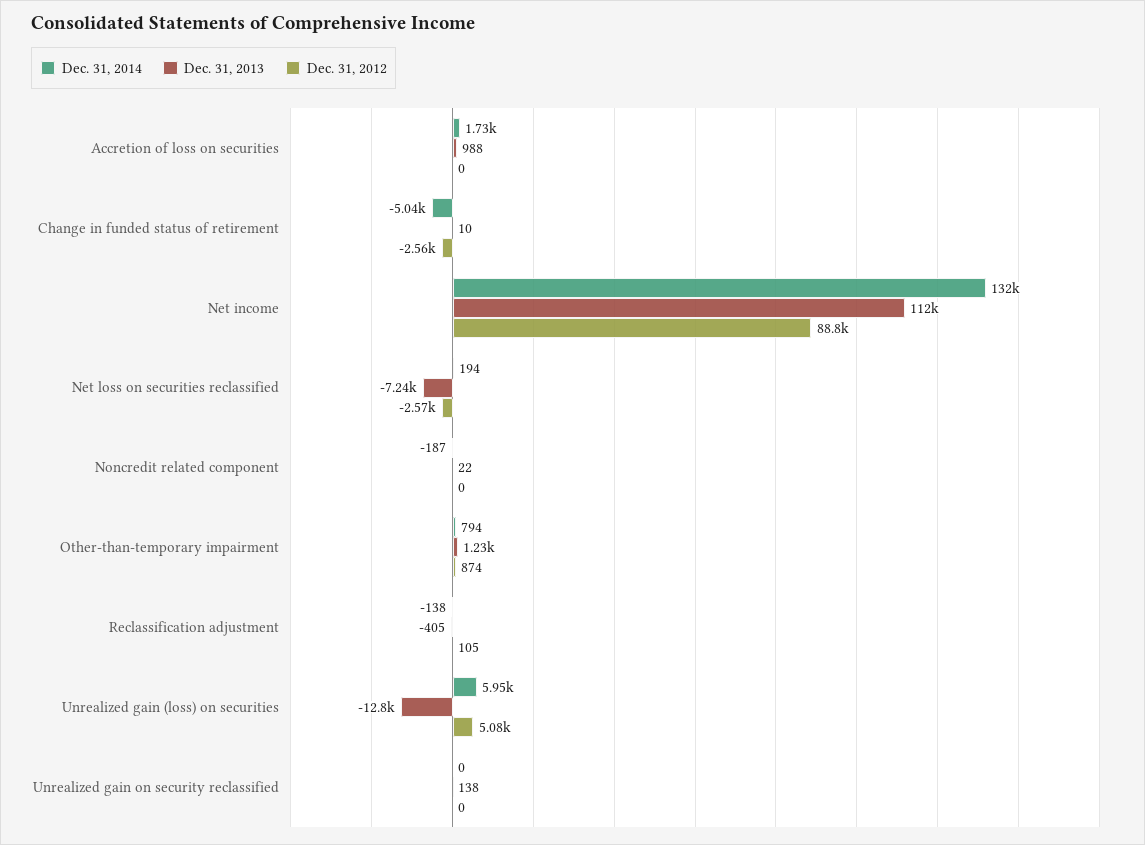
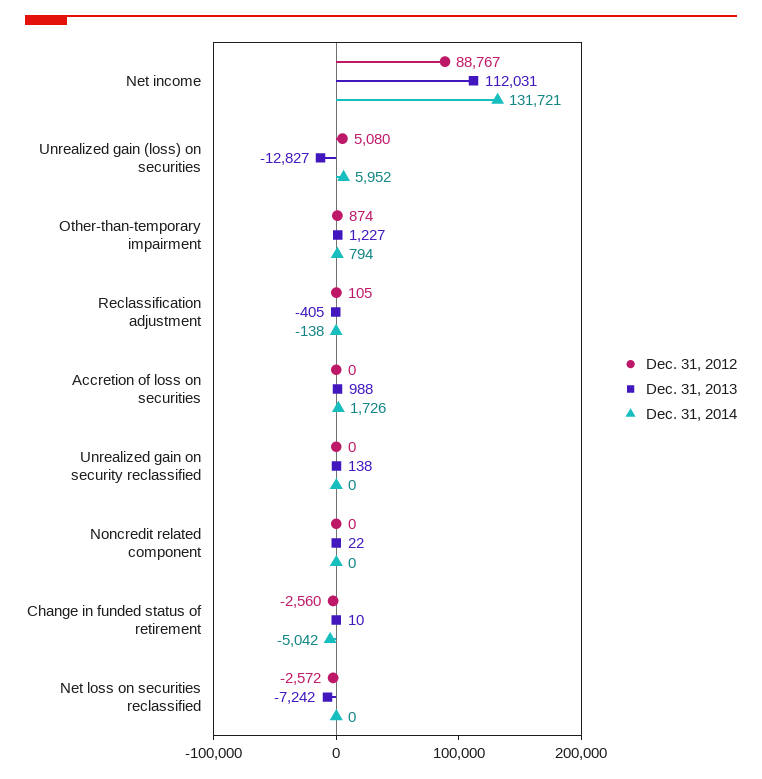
Dec. 31, 2014, Net loss on securities reclassified: 194 -> 0
Dec. 31, 2014, Noncredit related component: -187 -> 0

